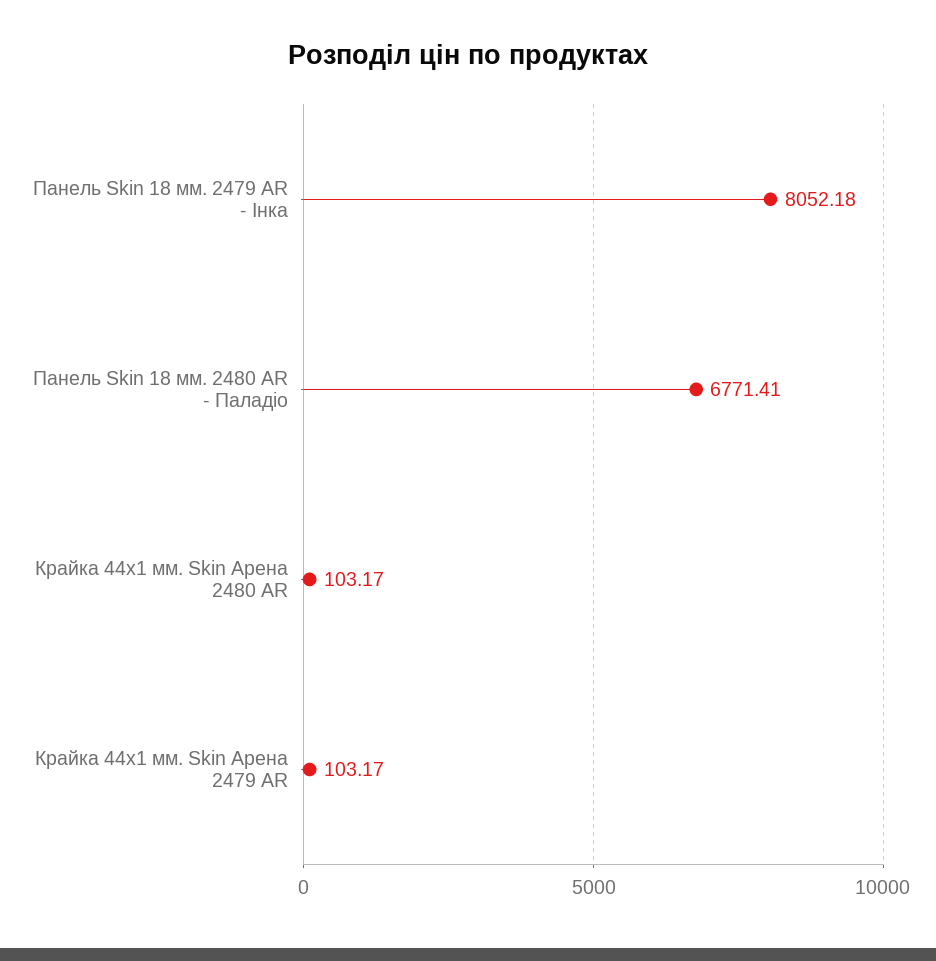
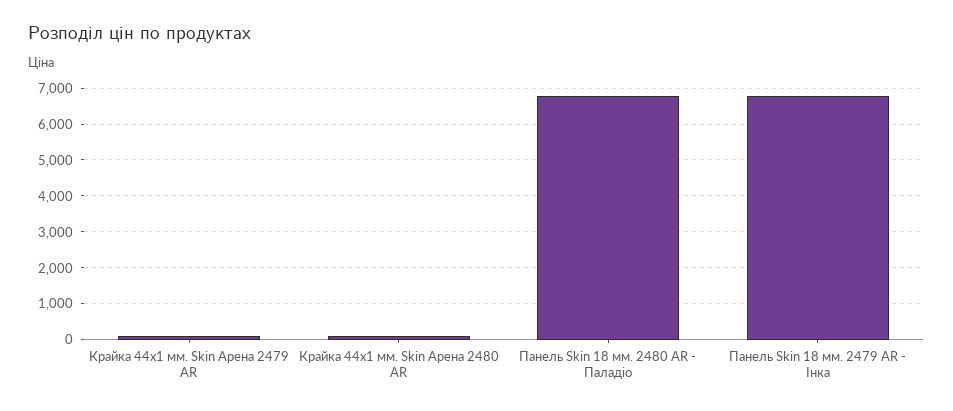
Панель Skin 18 мм. 2479 AR - Інка: 8052.18 -> 6800

